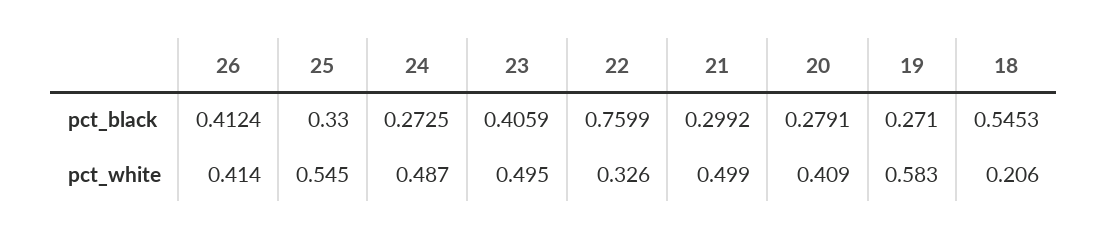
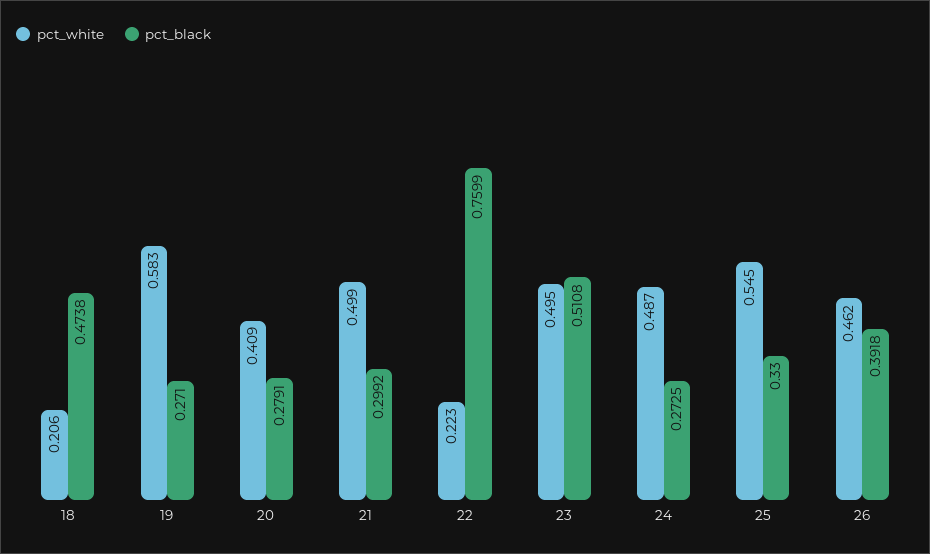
pct_black, 26: 0.4124 -> 0.3918
pct_black, 23: 0.4059 -> 0.5108
pct_black, 18: 0.5453 -> 0.4738
pct_white, 26: 0.414 -> 0.462
pct_white, 22: 0.326 -> 0.223

